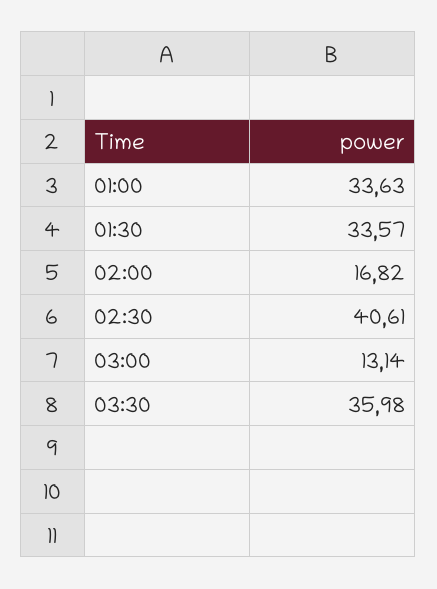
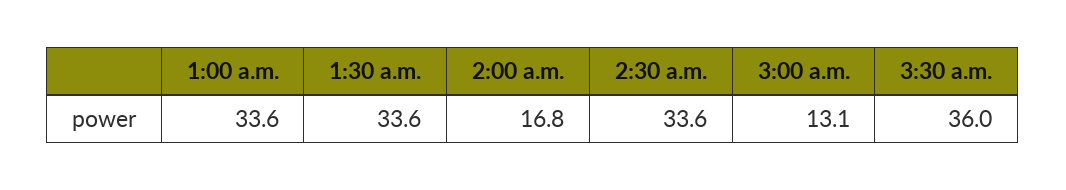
02:30: 40.61 -> 33.6

